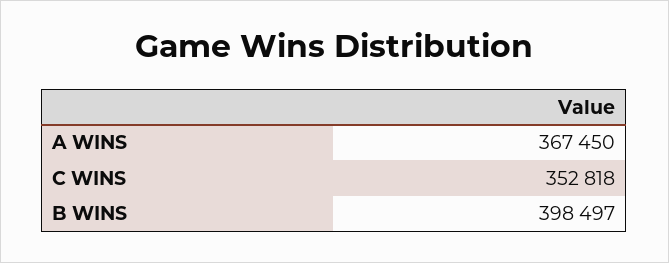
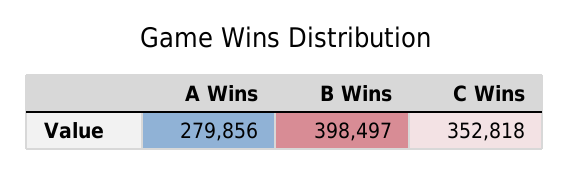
A WINS: 367450 -> 279856

